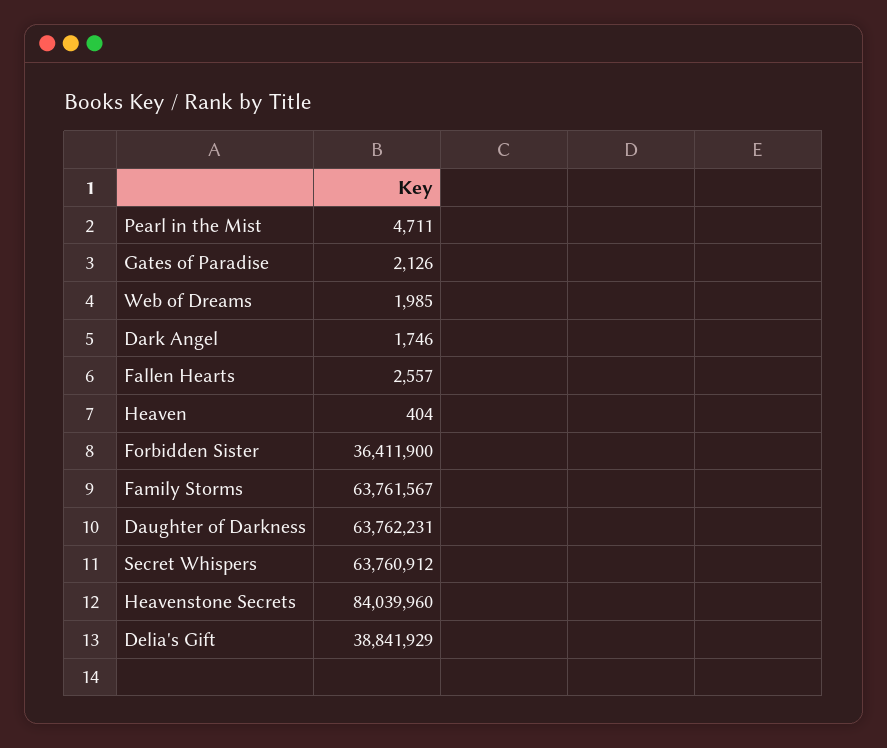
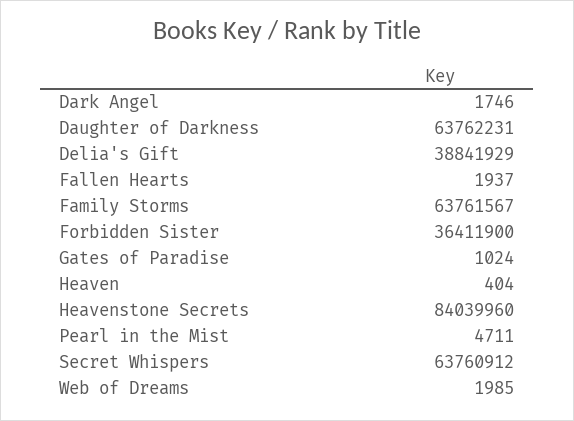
Gates of Paradise: 2126 -> 1024
Fallen Hearts: 2557 -> 1937

